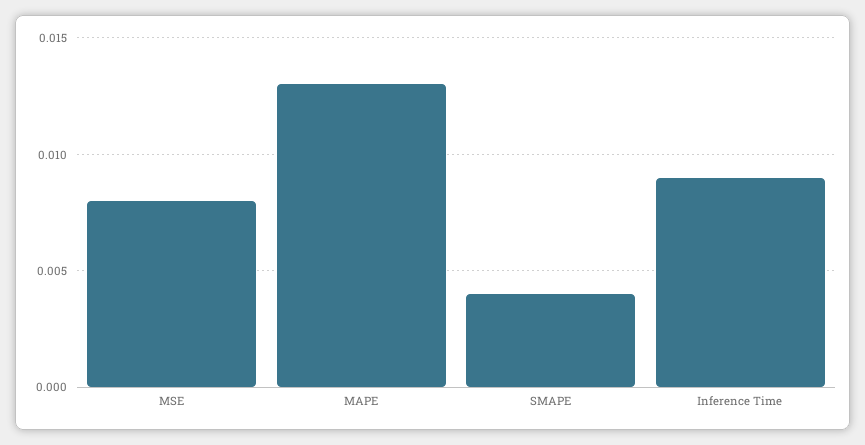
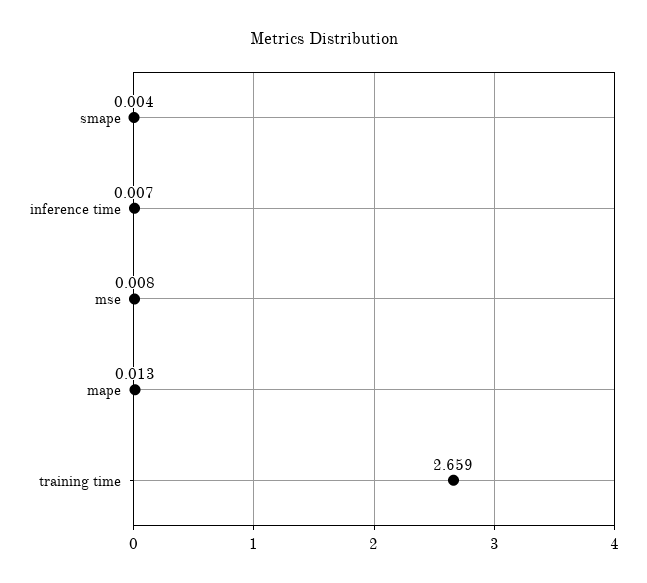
Inference Time: 0.009 -> 0.007
training time: none -> 2.659

